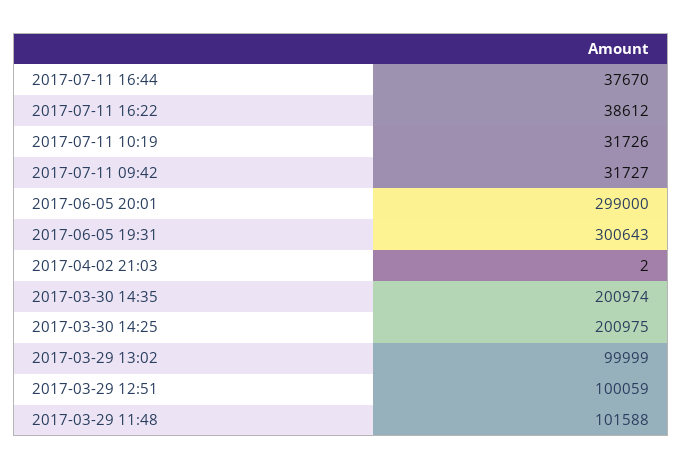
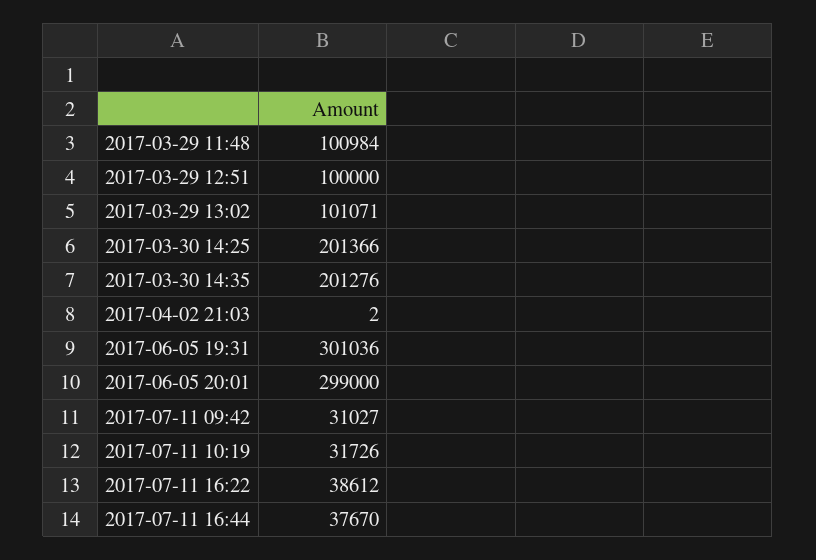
2017-07-11 09:42: 31727 -> 31027
2017-06-05 19:31: 300643 -> 301036
2017-03-30 14:35: 200974 -> 201276
2017-03-30 14:25: 200975 -> 201366
2017-03-29 13:02: 99999 -> 101071
2017-03-29 12:51: 100059 -> 100000
2017-03-29 11:48: 101588 -> 100984

